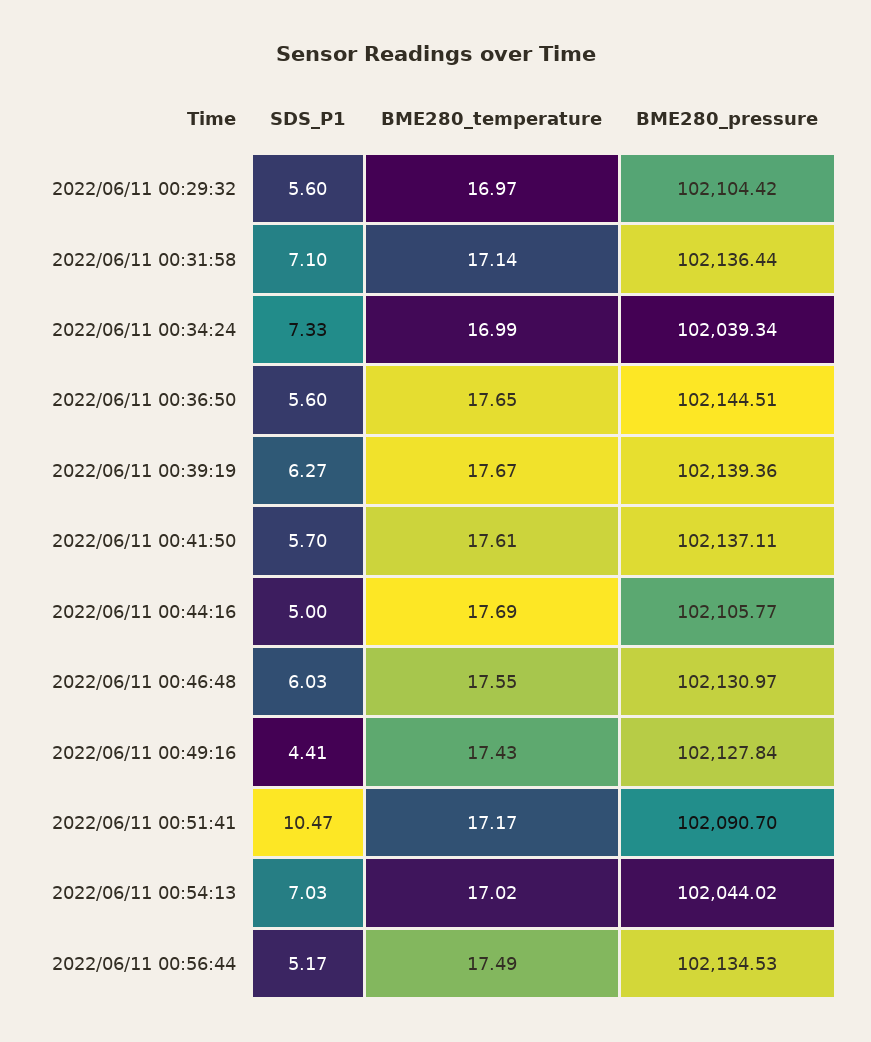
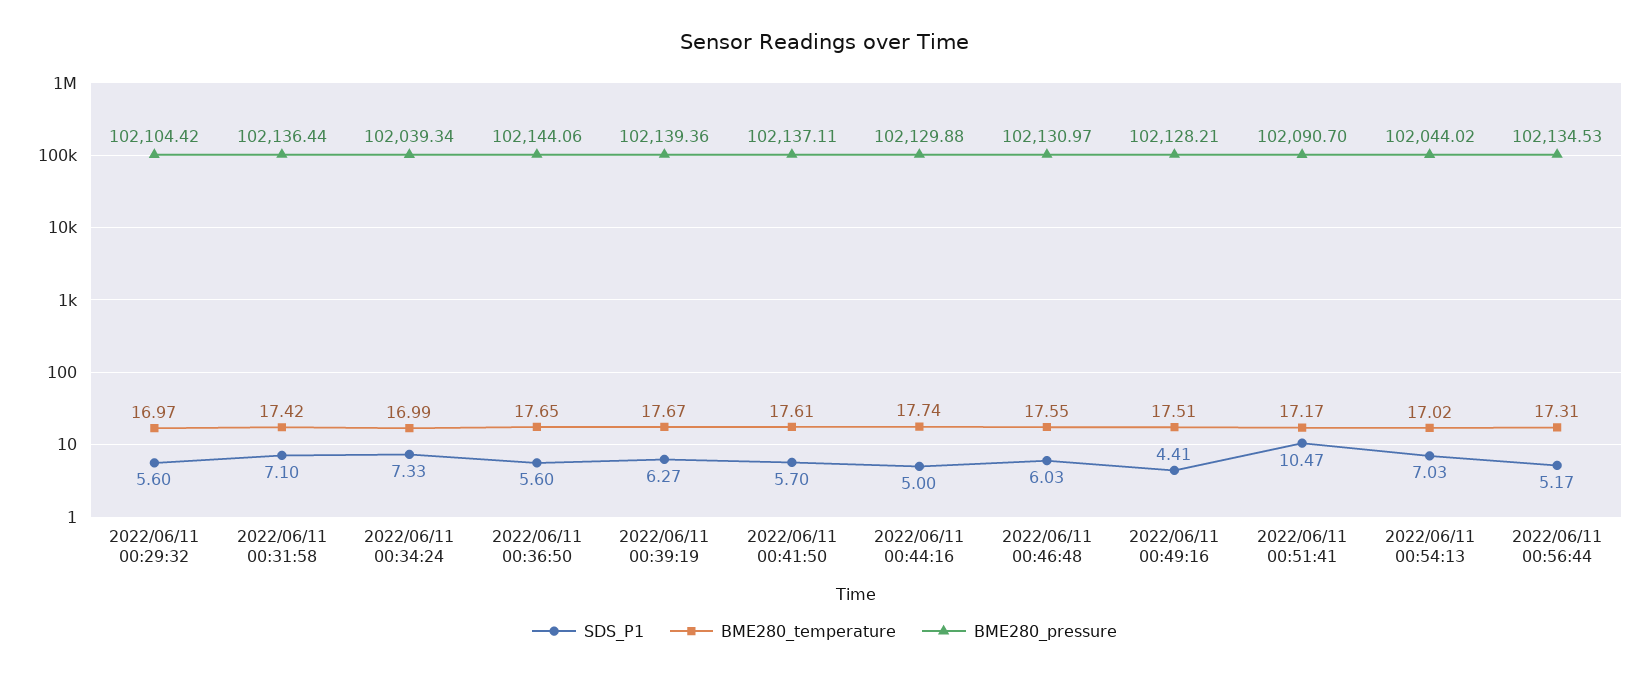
BME280_temperature, 2022/06/11 00:31:58: 17.14 -> 17.42
BME280_pressure, 2022/06/11 00:36:50: 102144.51 -> 102144.06
BME280_temperature, 2022/06/11 00:44:16: 17.69 -> 17.74
BME280_pressure, 2022/06/11 00:44:16: 102105.77 -> 102129.88
BME280_temperature, 2022/06/11 00:49:16: 17.43 -> 17.51
BME280_pressure, 2022/06/11 00:49:16: 102127.84 -> 102128.21
BME280_temperature, 2022/06/11 00:56:44: 17.49 -> 17.31

